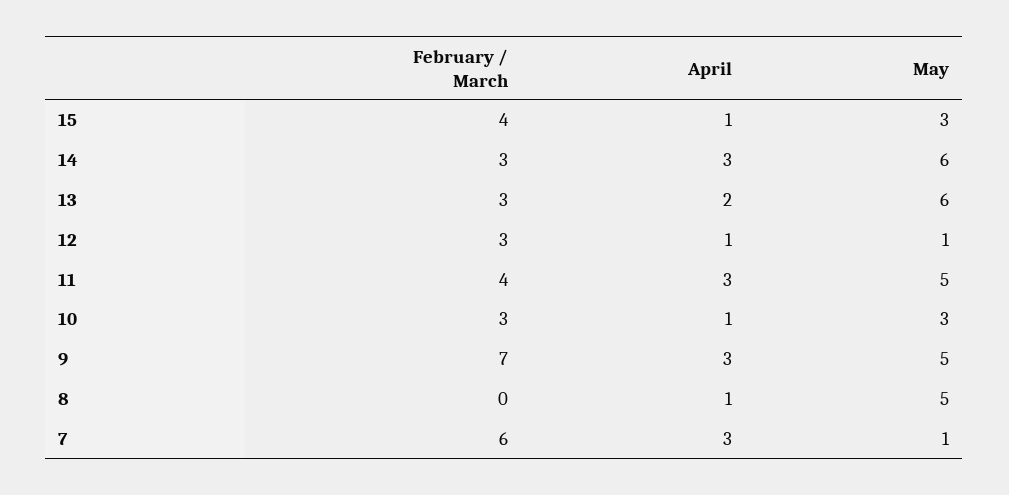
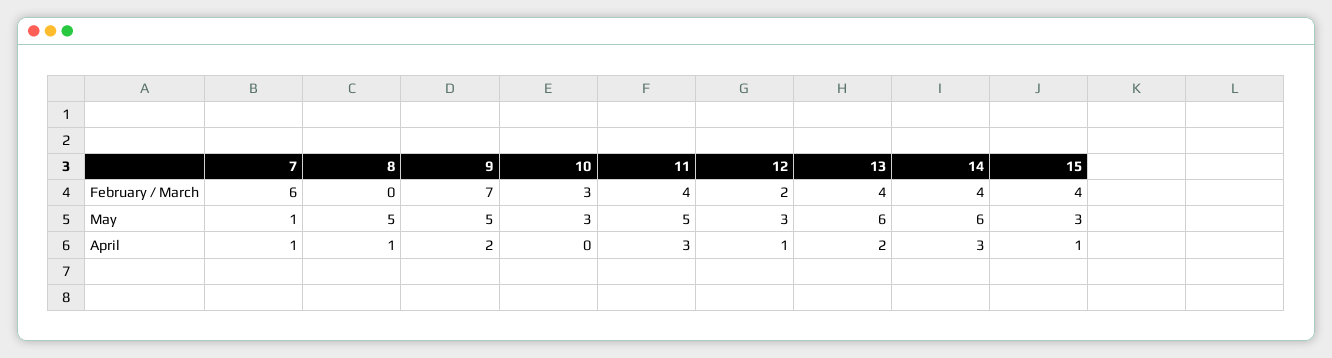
February / March, 14: 3 -> 4
February / March, 13: 3 -> 4
February / March, 12: 3 -> 2
May, 12: 1 -> 3
April, 10: 1 -> 0
April, 9: 3 -> 2
April, 7: 3 -> 1

